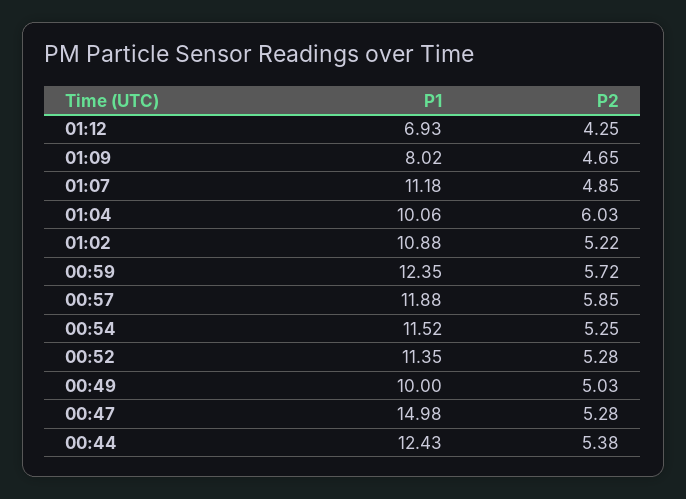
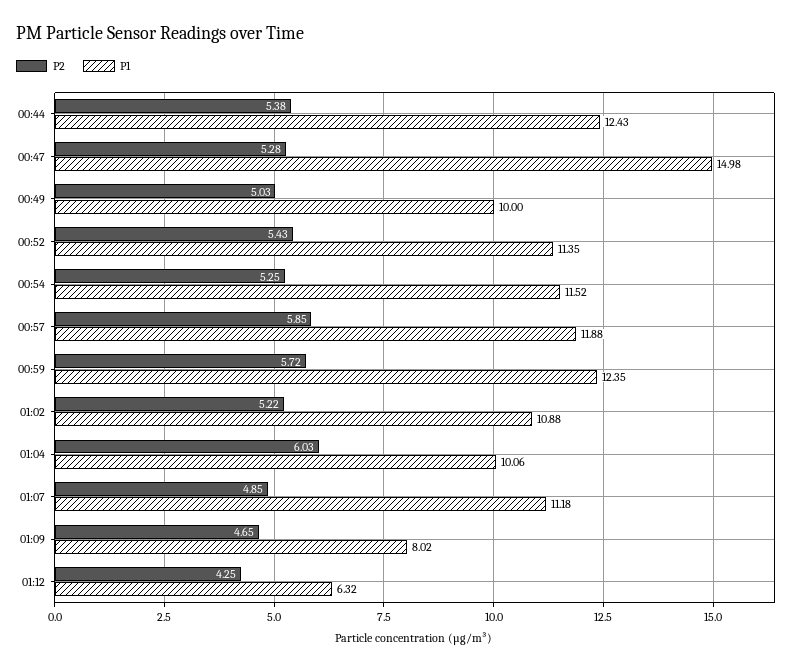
P1, 01:12: 6.93 -> 6.32
P2, 00:52: 5.28 -> 5.43

